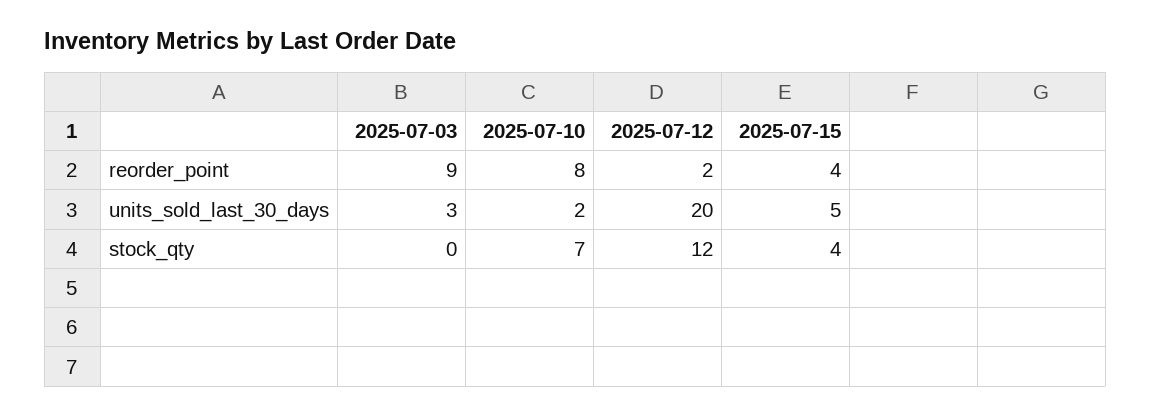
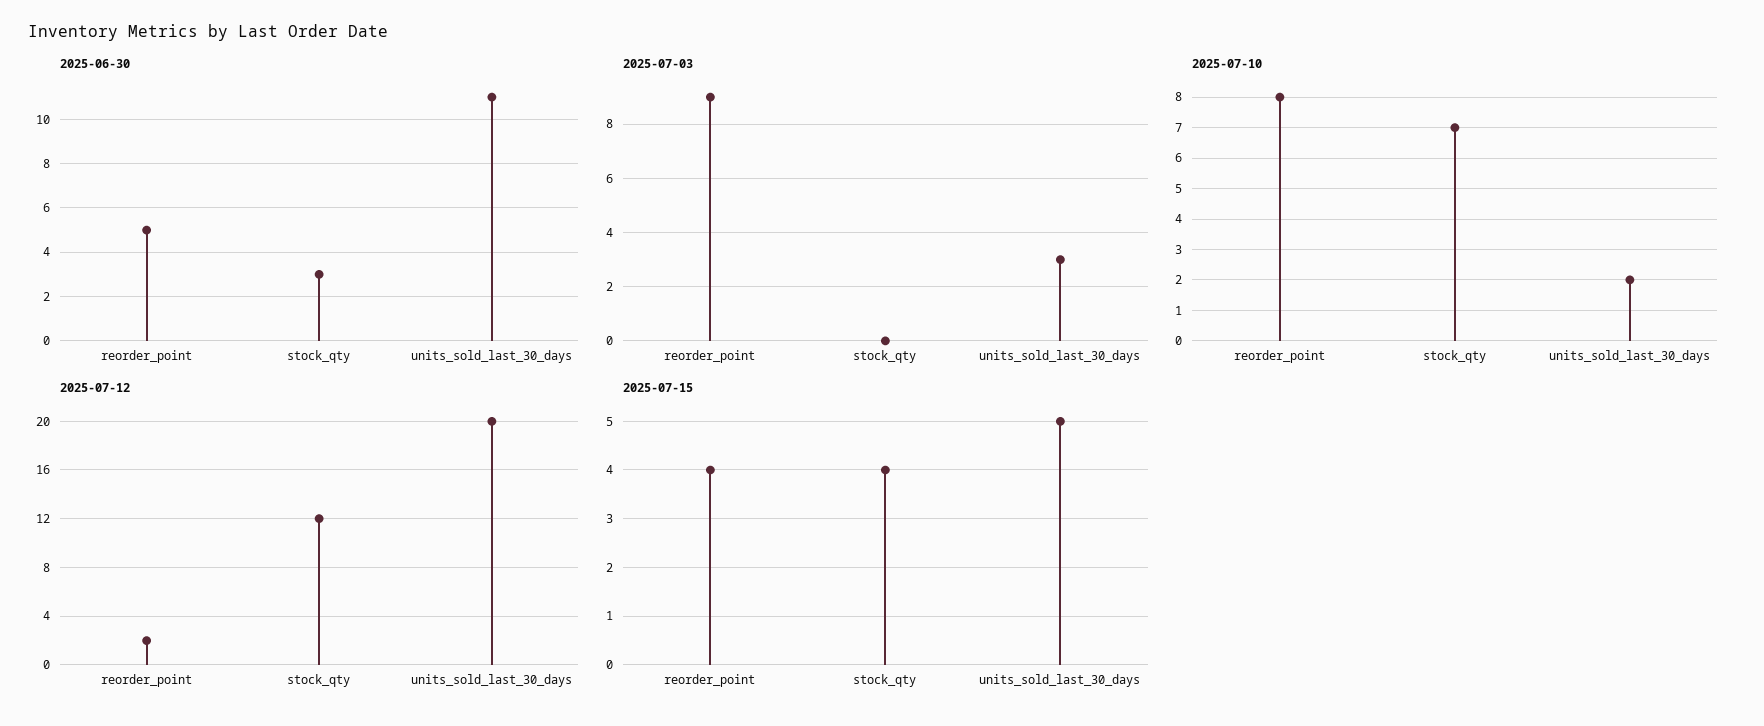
2025-06-30, reorder_point: none -> 5
2025-06-30, stock_qty: none -> 3
2025-06-30, units_sold_last_30_days: none -> 11

